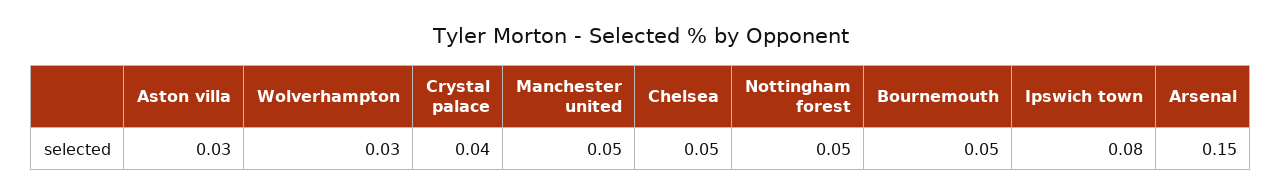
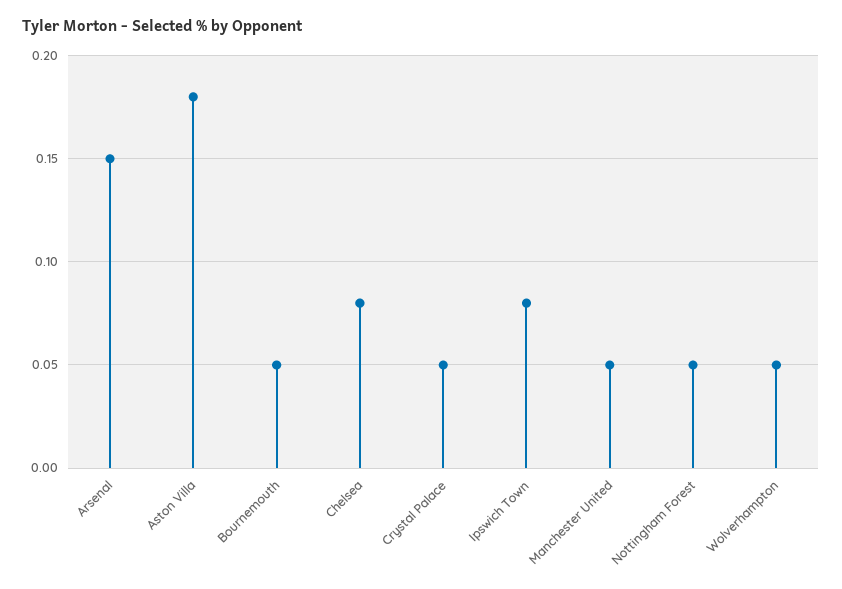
Aston villa: 0.03 -> 0.18
Wolverhampton: 0.03 -> 0.05
Crystal palace: 0.04 -> 0.05
Chelsea: 0.05 -> 0.08

